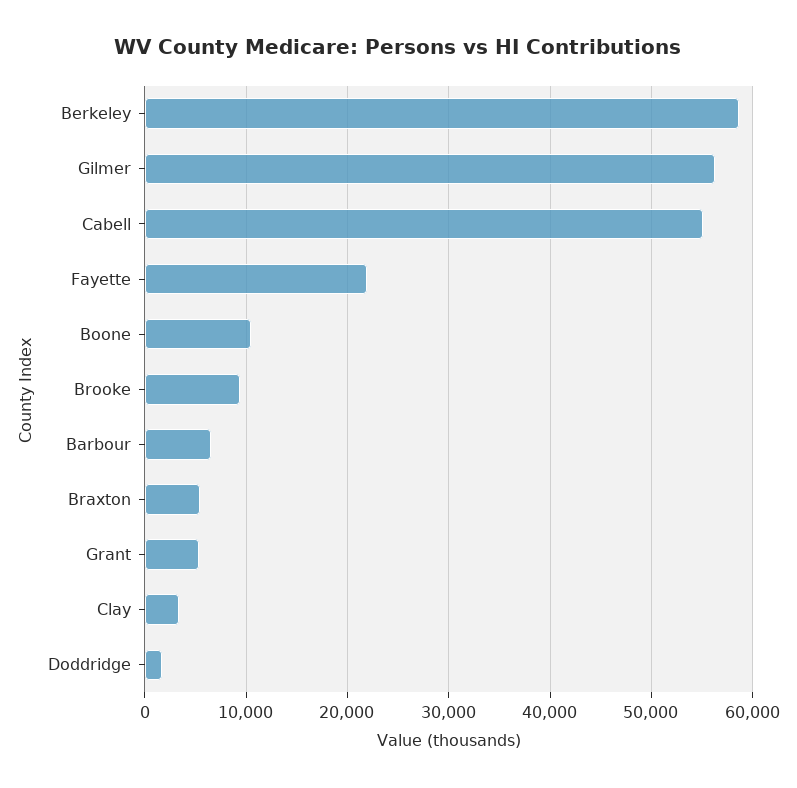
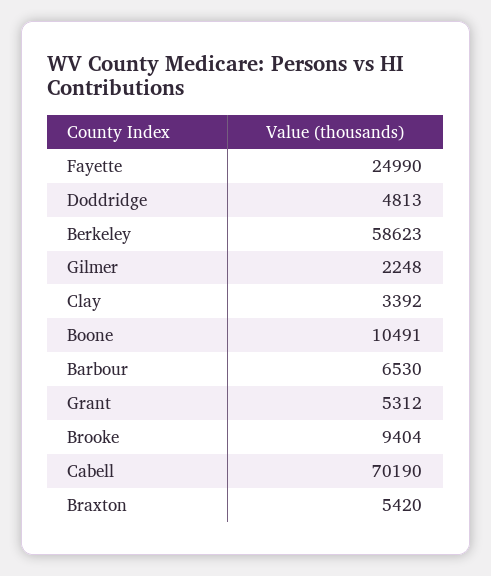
Gilmer: 56000 -> 2248
Cabell: 55000 -> 70190
Fayette: 22000 -> 24990
Doddridge: 2000 -> 4813

